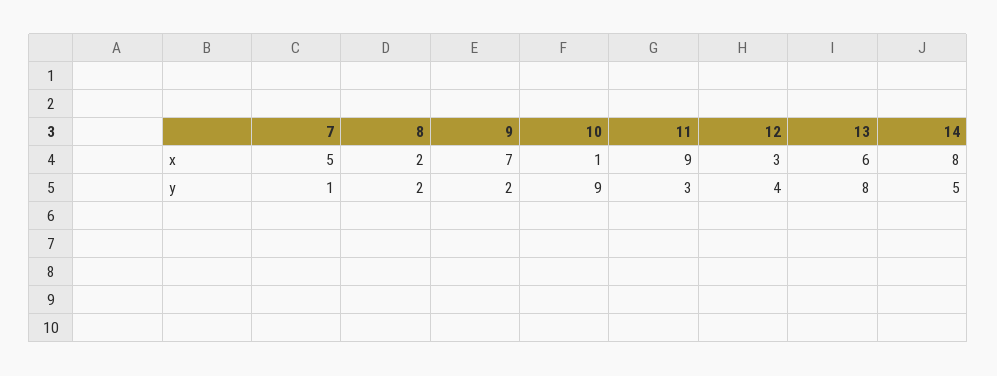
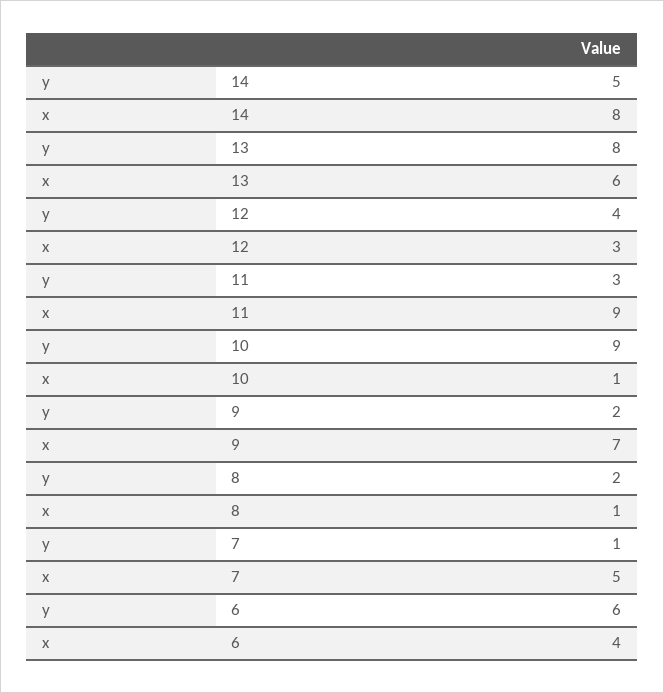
8, x: 2 -> 1
6, y: none -> 6
6, x: none -> 4

